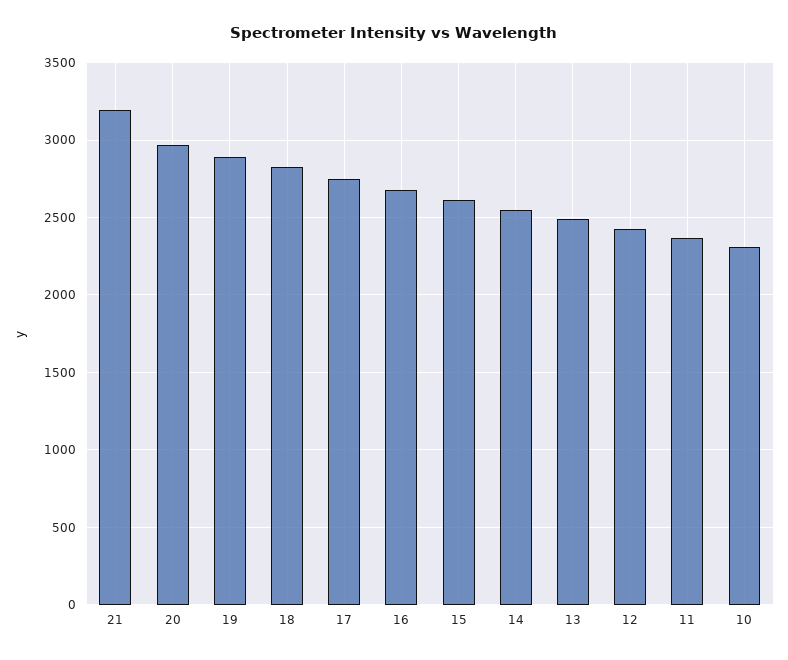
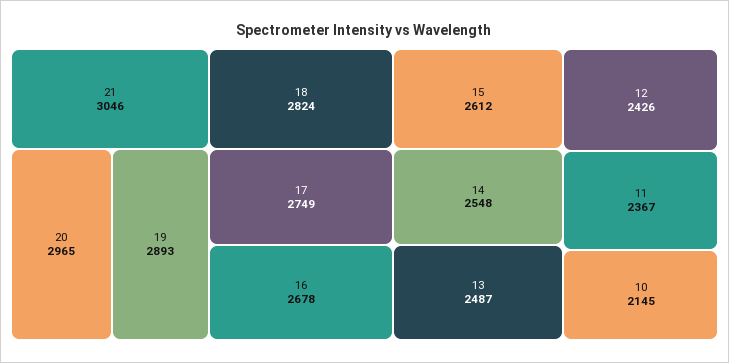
21: 3200 -> 3046
10: 2300 -> 2145

